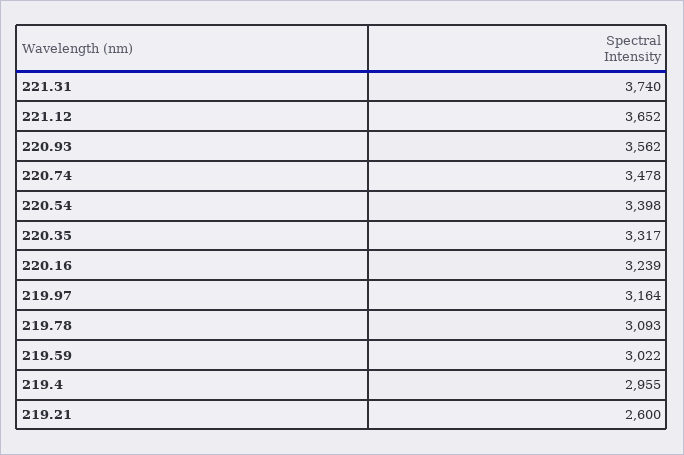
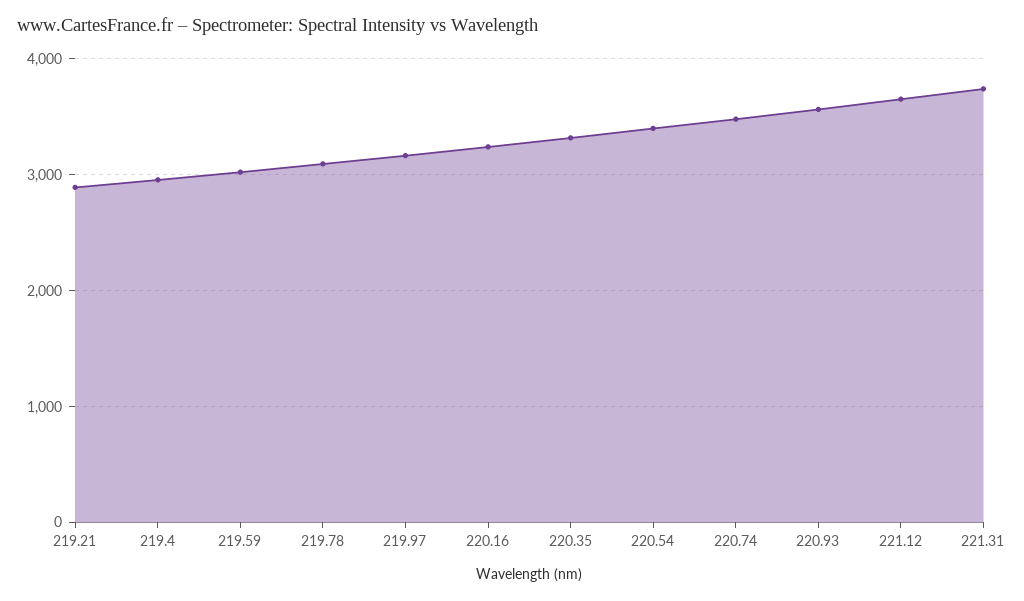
219.21: 2600 -> 2900

